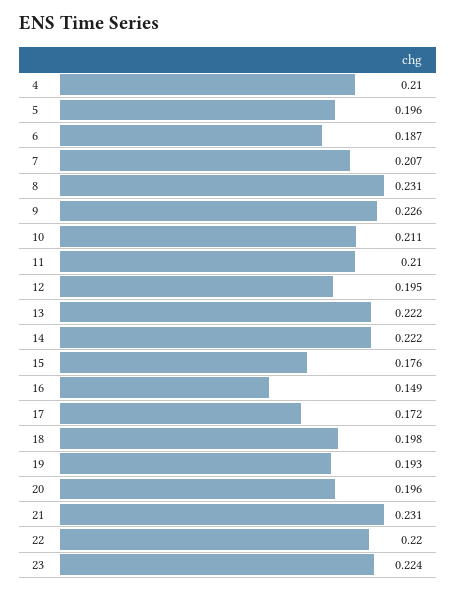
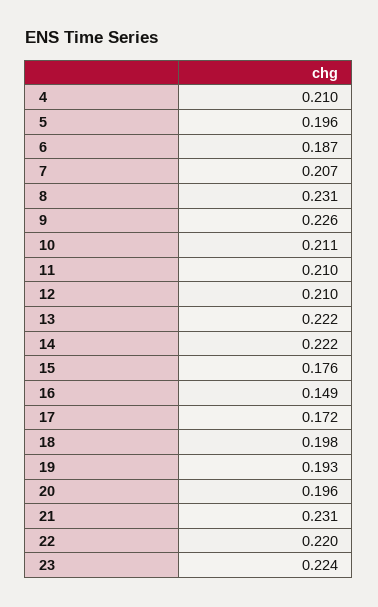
12: 0.195 -> 0.21

